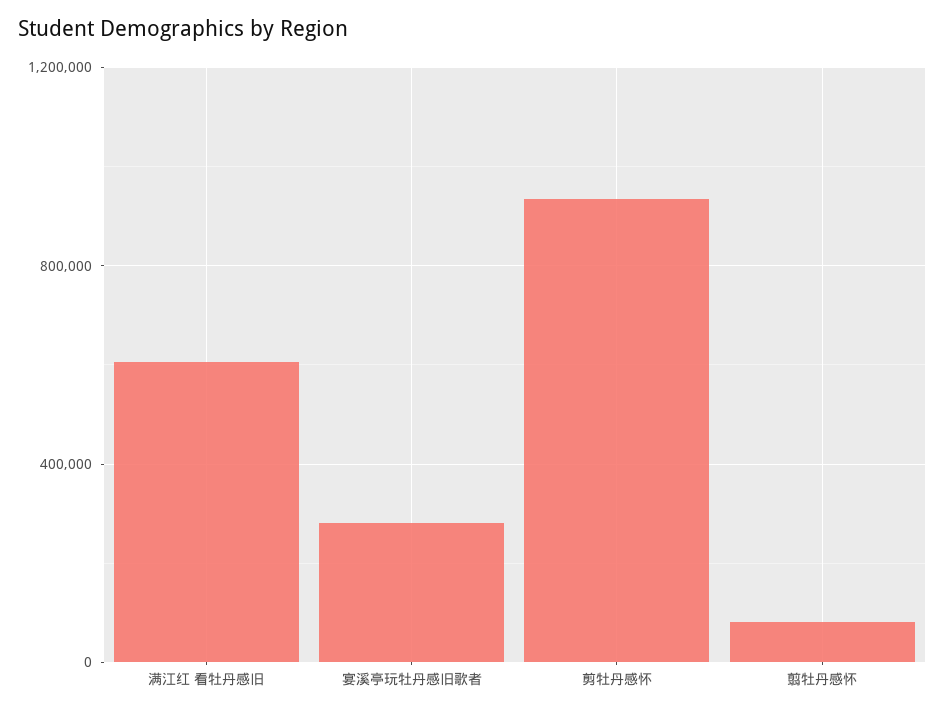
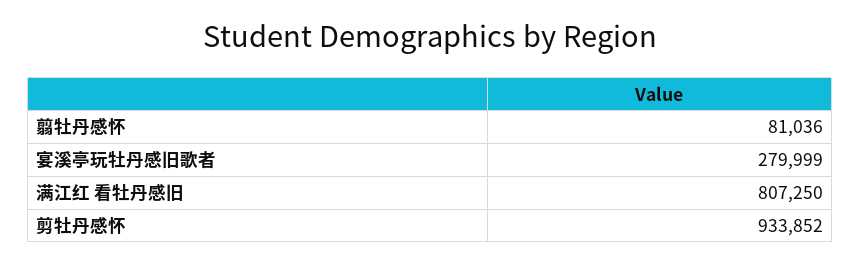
满江红 看牡丹感旧: 600000 -> 807250

